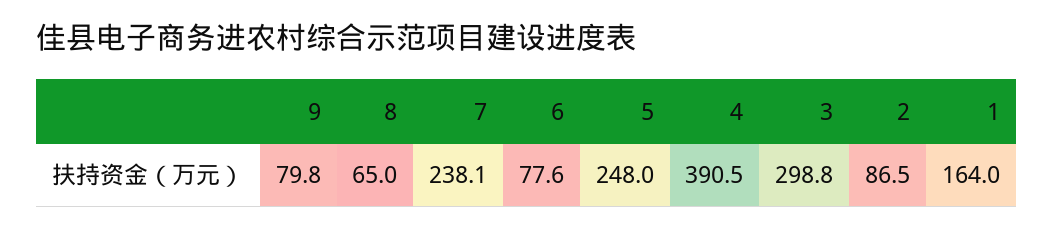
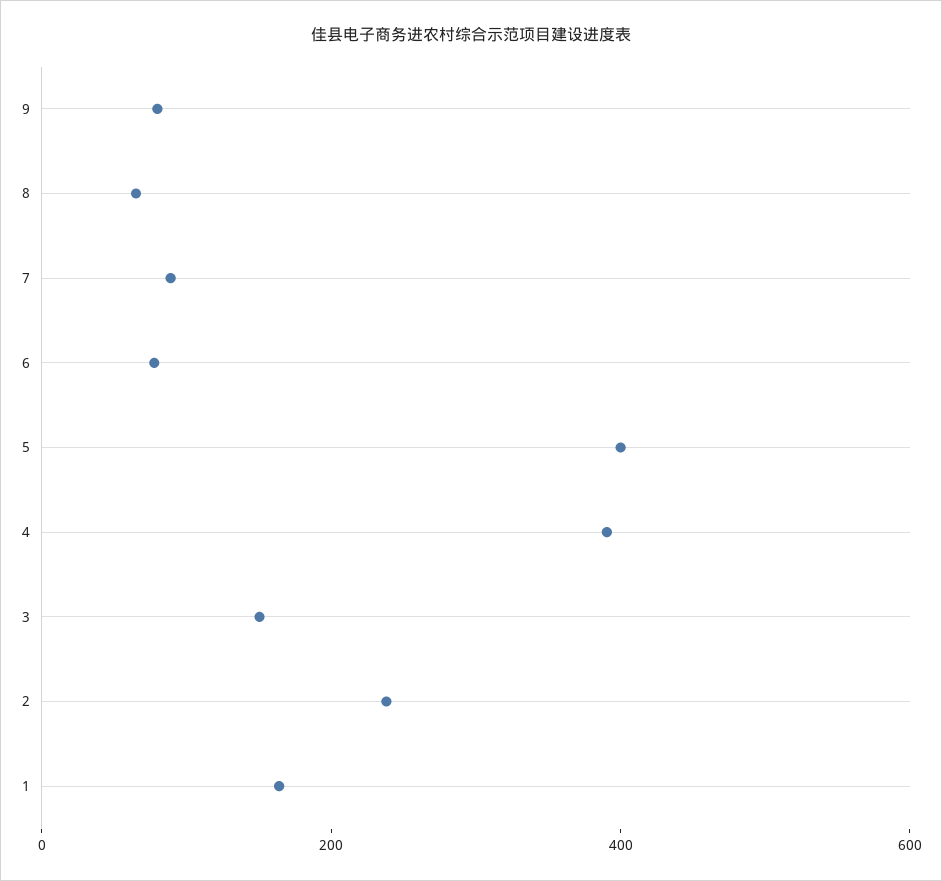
7: 238.1 -> 100
5: 248 -> 400
3: 298.8 -> 150
2: 86.5 -> 250

